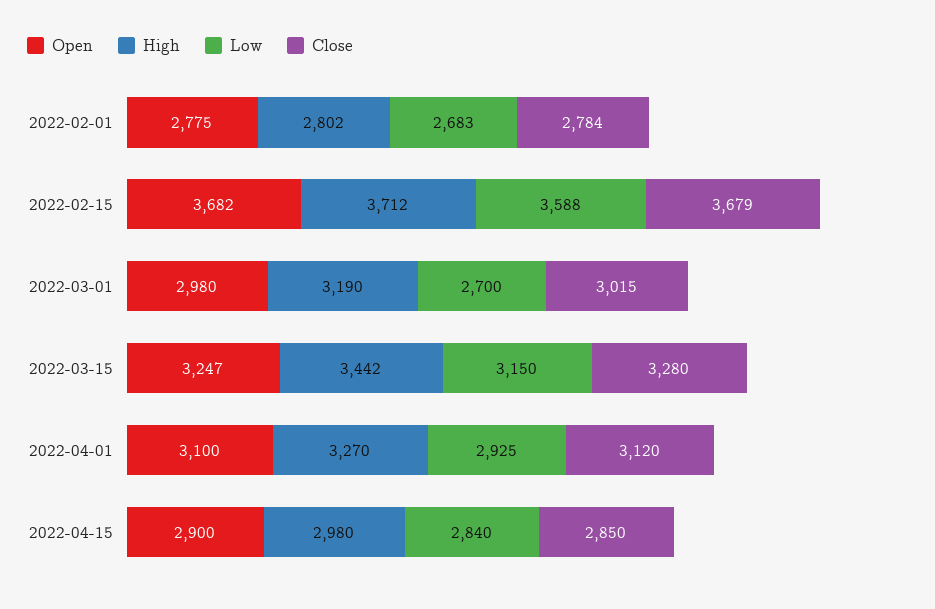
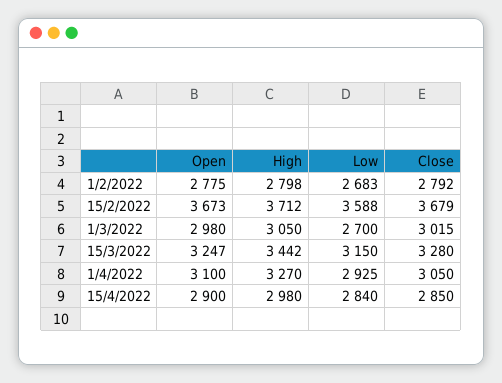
High, 2022-02-01: 2802 -> 2798
Close, 2022-02-01: 2784 -> 2792
Open, 2022-02-15: 3682 -> 3673
High, 2022-03-01: 3190 -> 3050
Close, 2022-04-01: 3120 -> 3050

